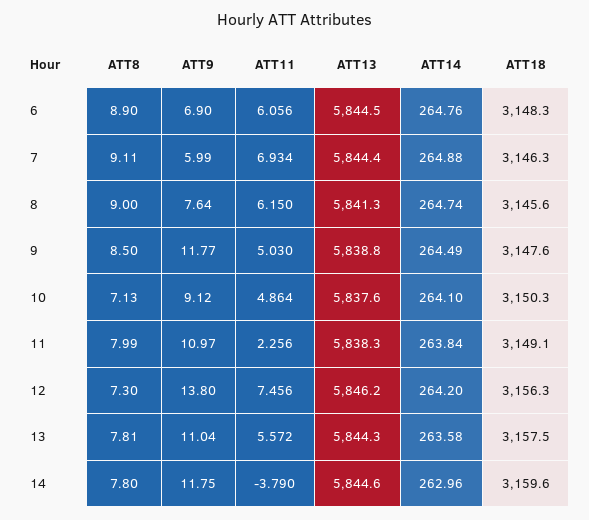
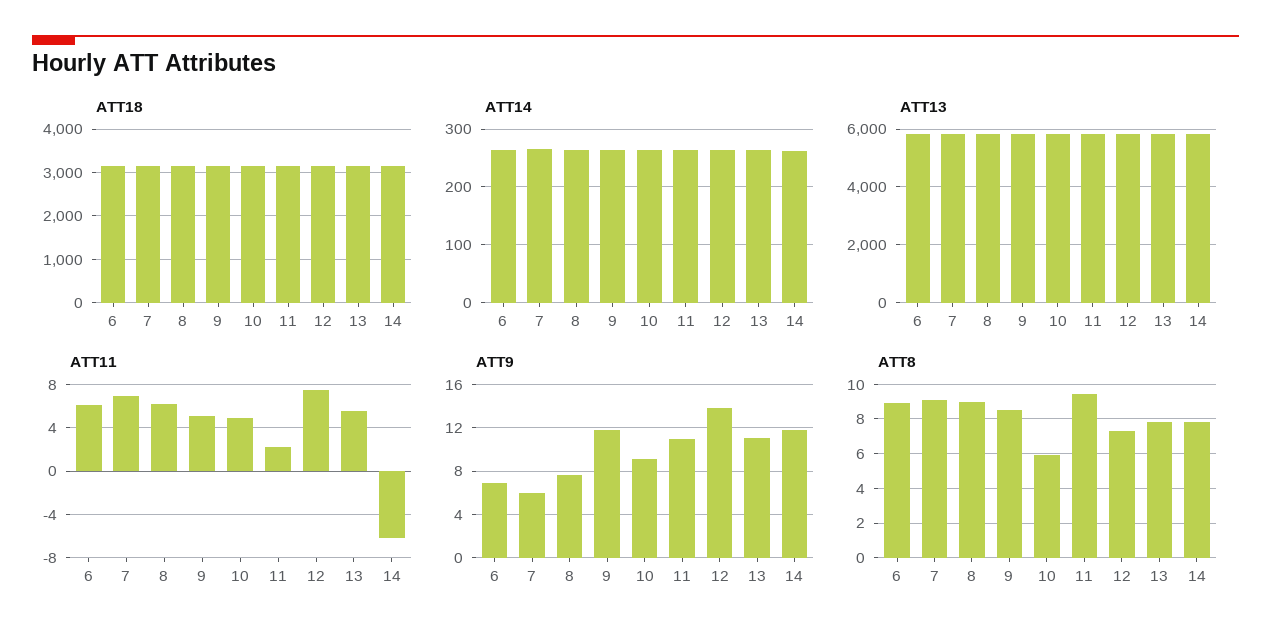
ATT8, 10: 7.13 -> 6
ATT8, 11: 7.99 -> 9.5
ATT11, 14: -3.79 -> -6

